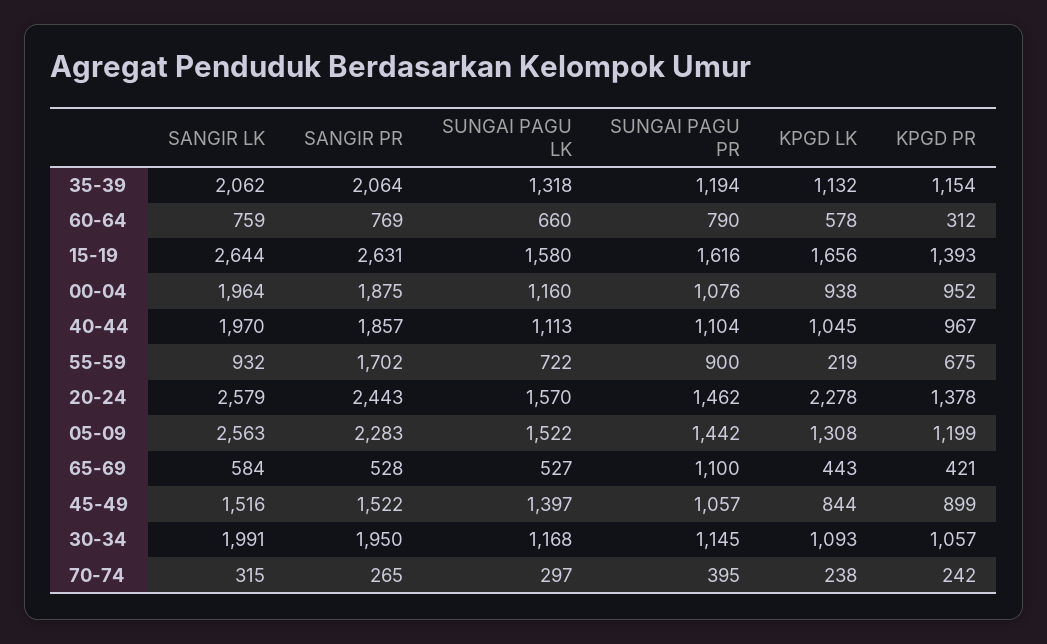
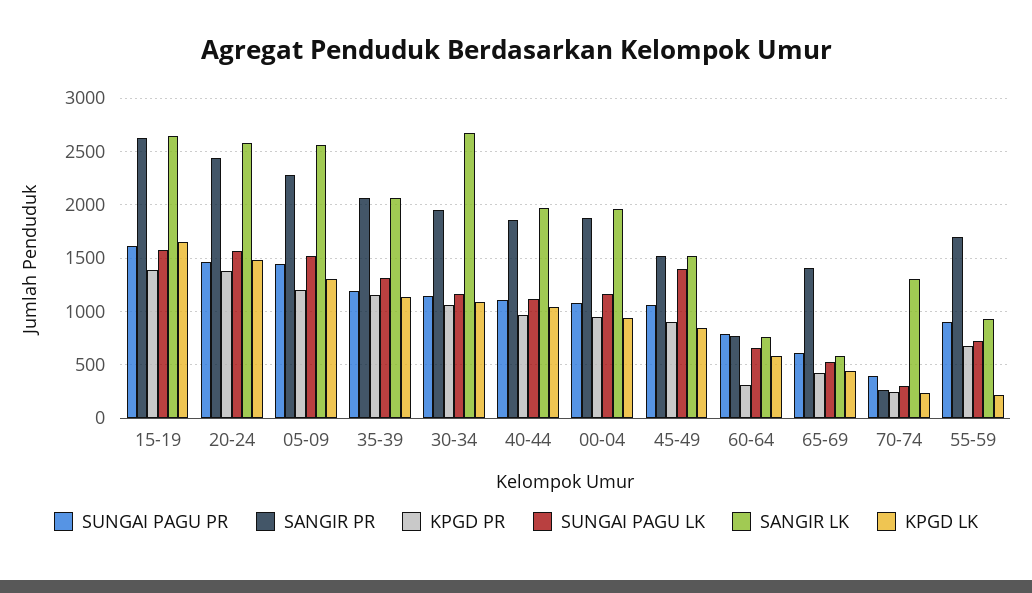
KPGD LK, 20-24: 2278 -> 1500
SANGIR PR, 65-69: 528 -> 1400
SUNGAI PAGU PR, 65-69: 1100 -> 600
SANGIR LK, 30-34: 1991 -> 2700
SANGIR LK, 70-74: 315 -> 1300

